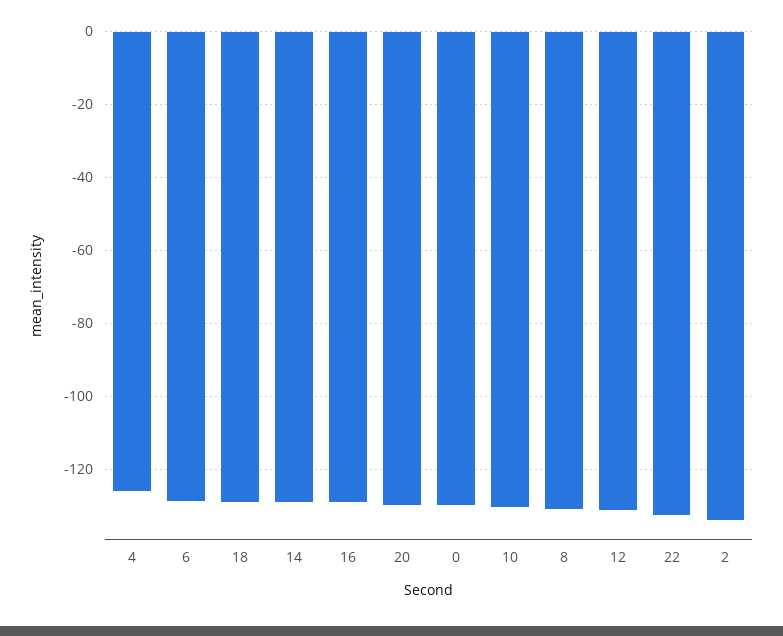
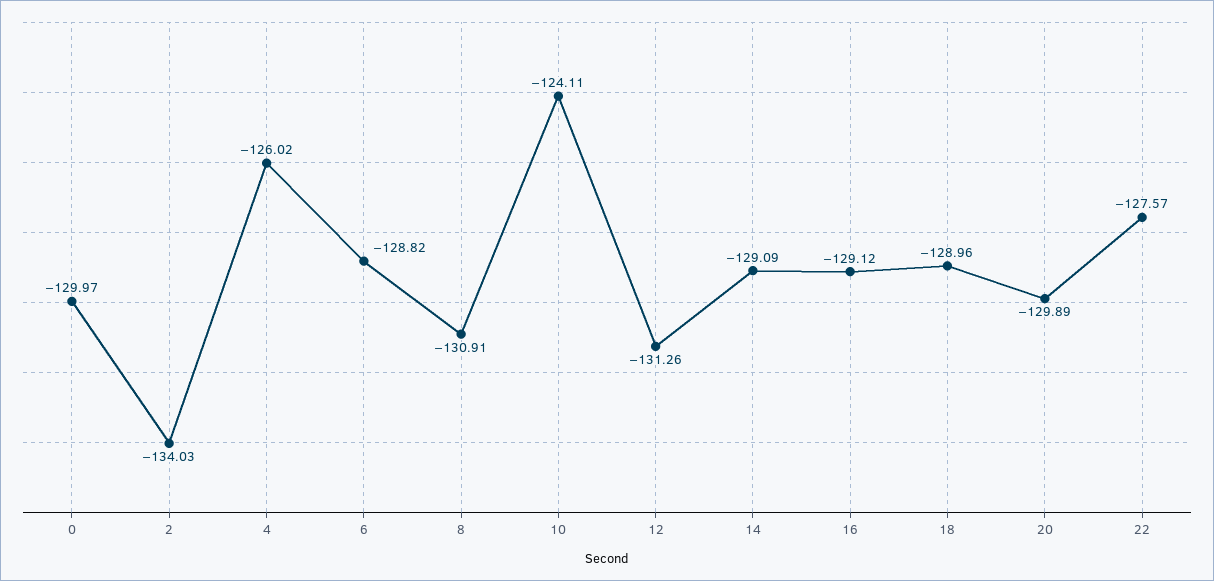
10: -130 -> -124.11
22: -132 -> -127.57

